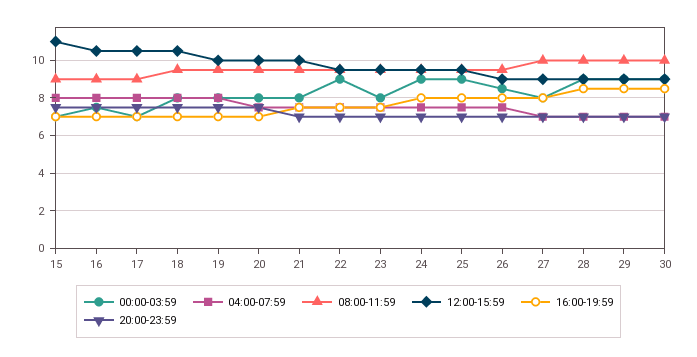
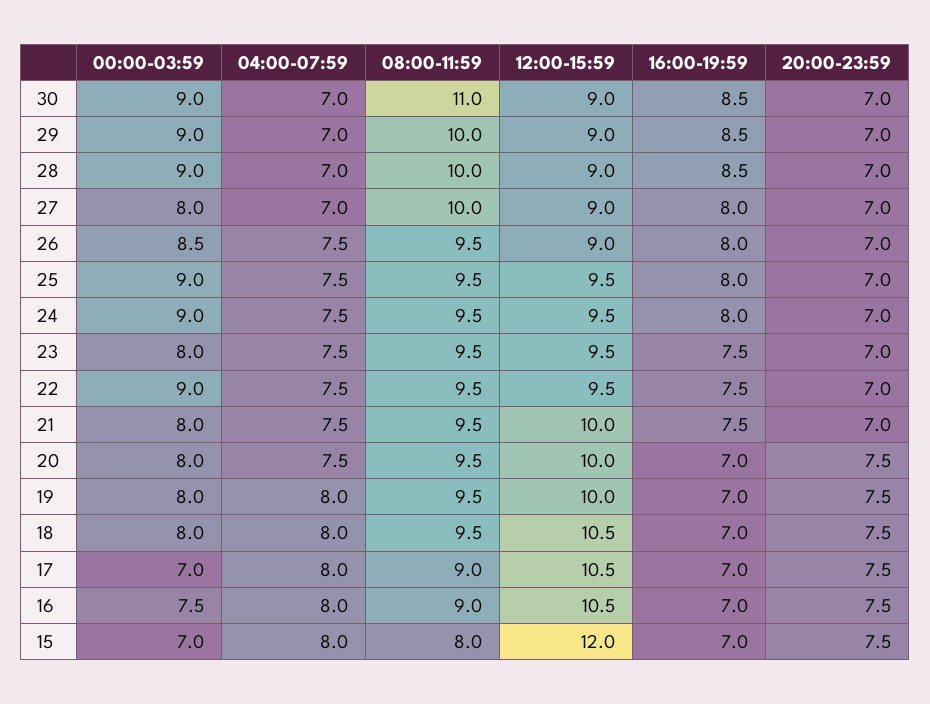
08:00-11:59, 15: 9 -> 8
12:00-15:59, 15: 11 -> 12
08:00-11:59, 30: 10 -> 11

